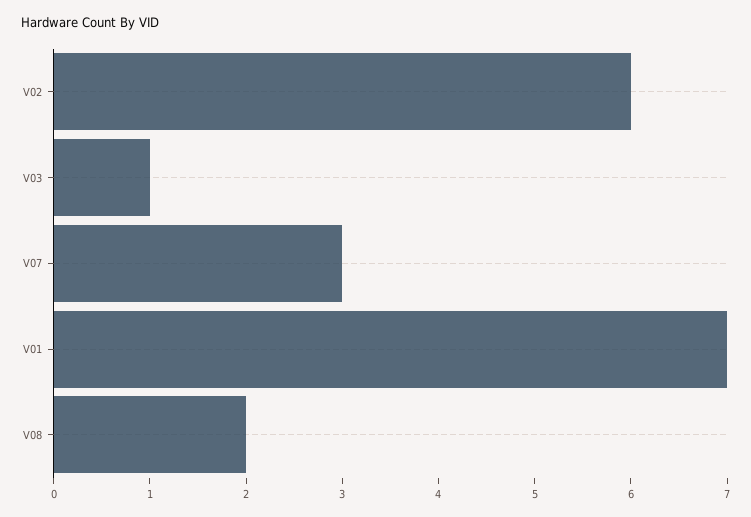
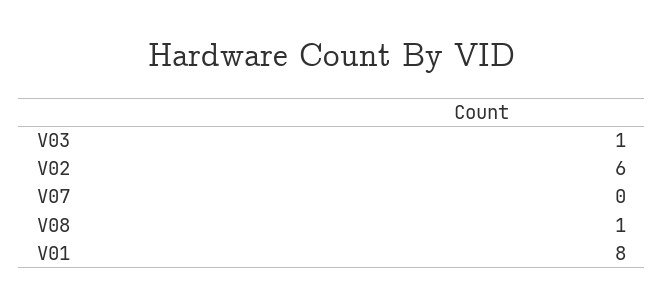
V07: 3 -> 0
V01: 7 -> 8
V08: 2 -> 1

